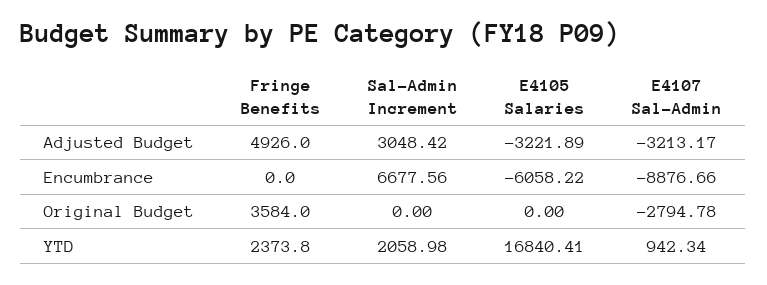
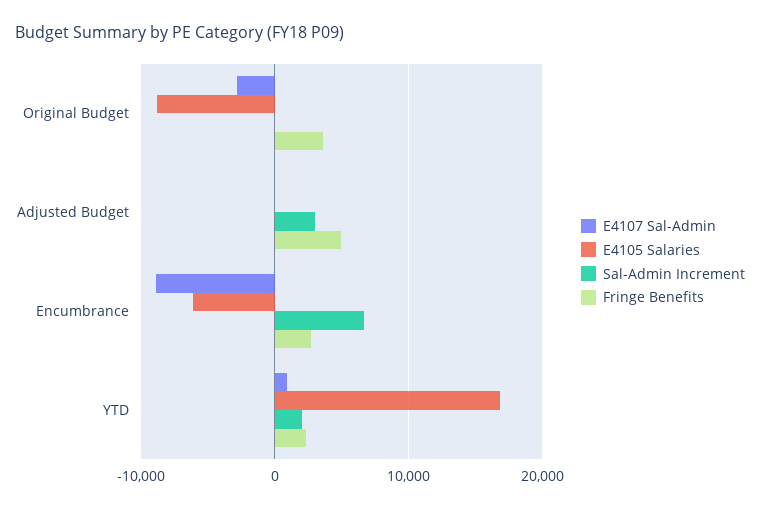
E4105 Salaries, Adjusted Budget: -3221.89 -> 0
E4107 Sal-Admin, Adjusted Budget: -3213.17 -> 0
Fringe Benefits, Encumbrance: 0 -> 3000
E4105 Salaries, Original Budget: 0 -> -9000

